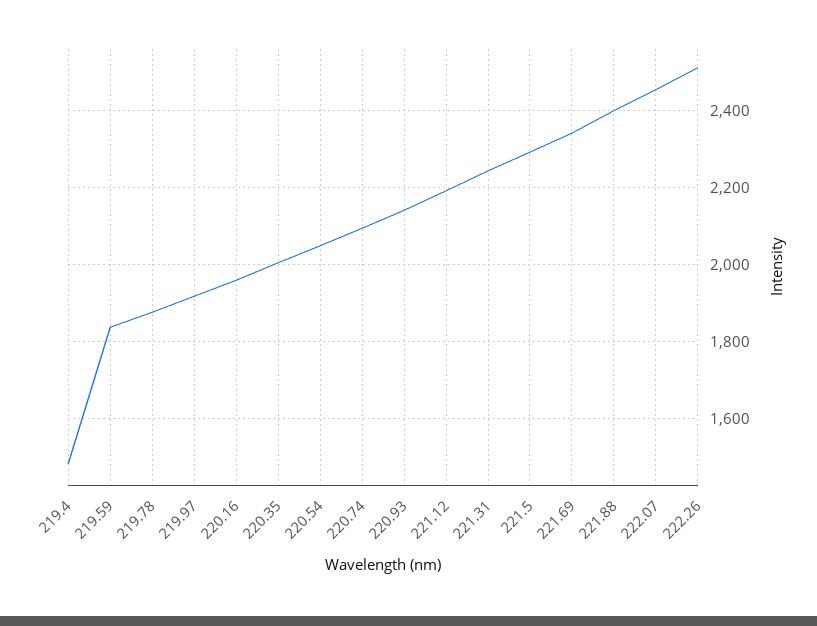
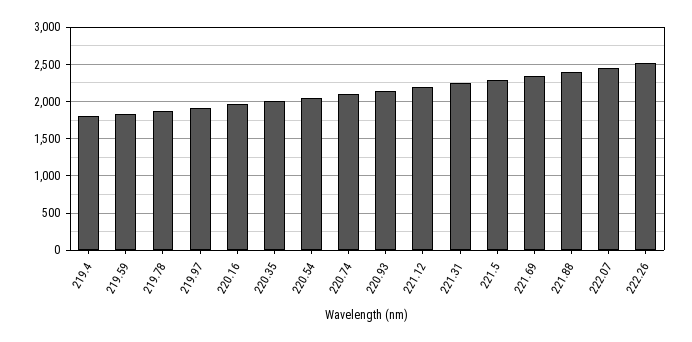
219.4: 1480 -> 1800

